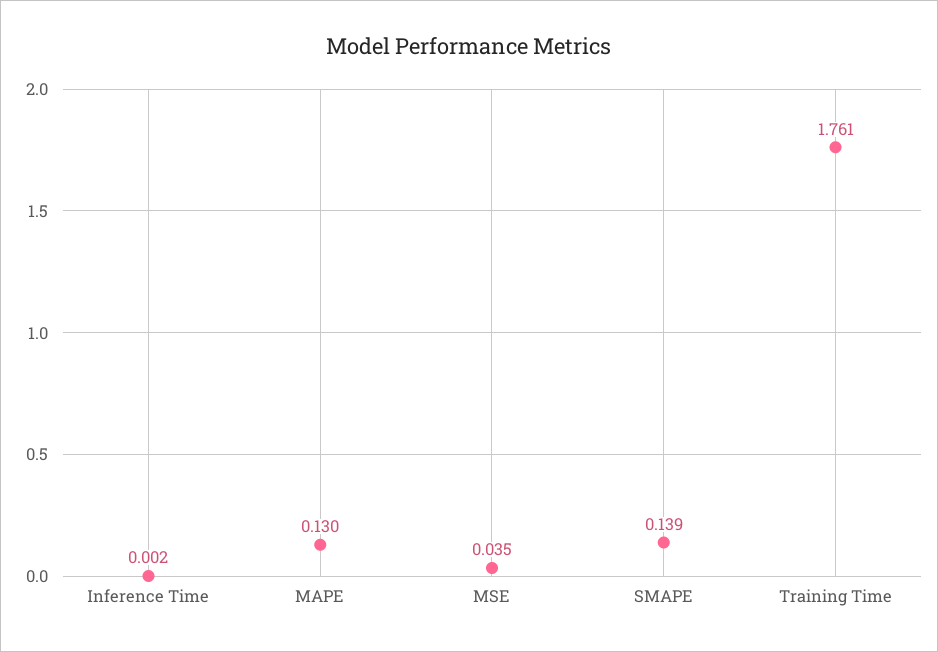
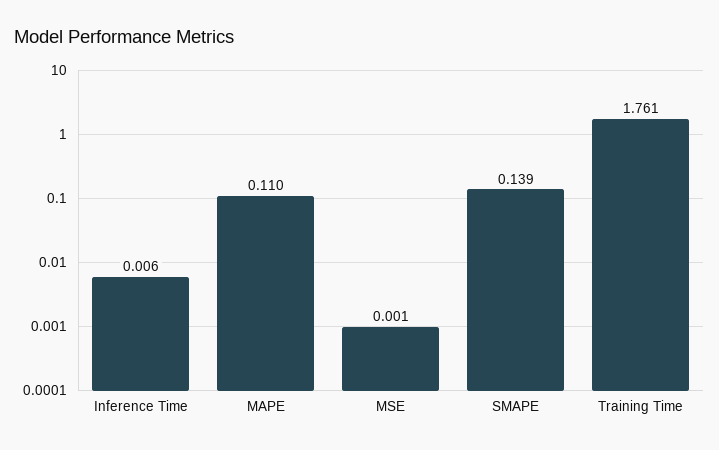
Inference Time: 0.002 -> 0.006
MAPE: 0.13 -> 0.11
MSE: 0.035 -> 0.001

